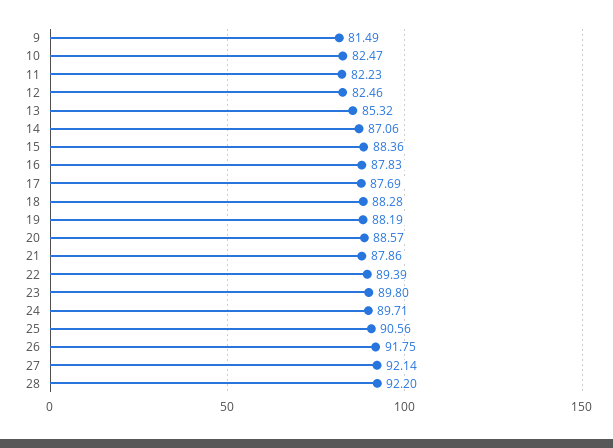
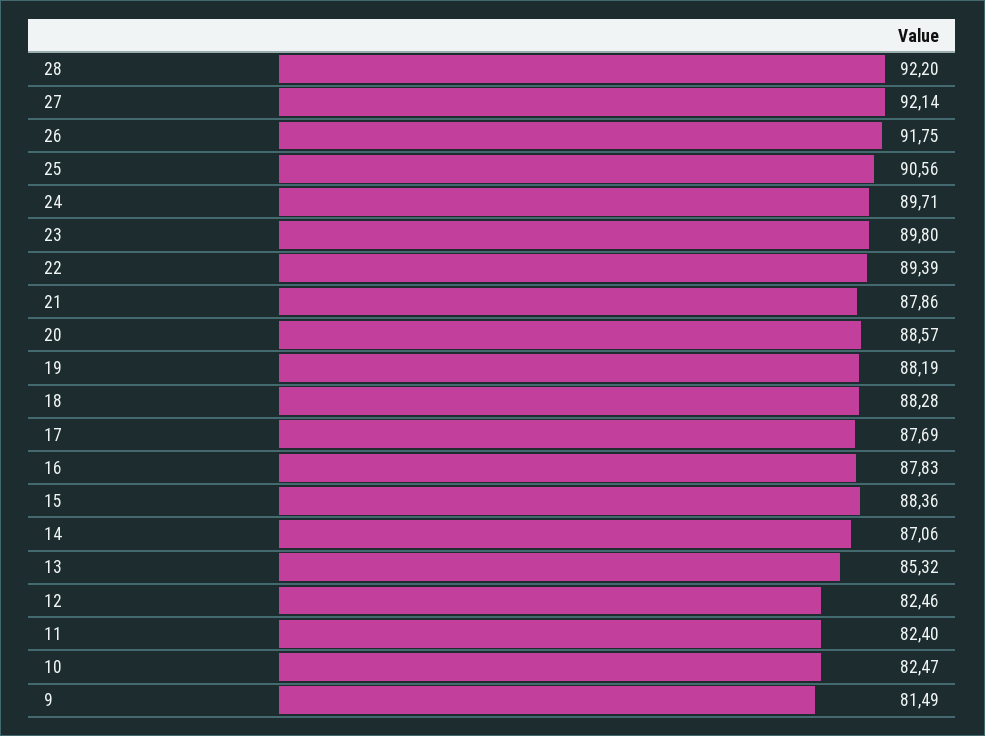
11: 82.23 -> 82.4

